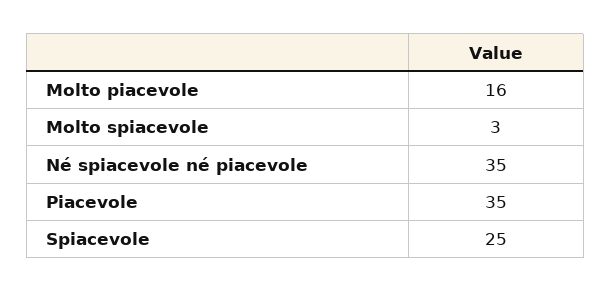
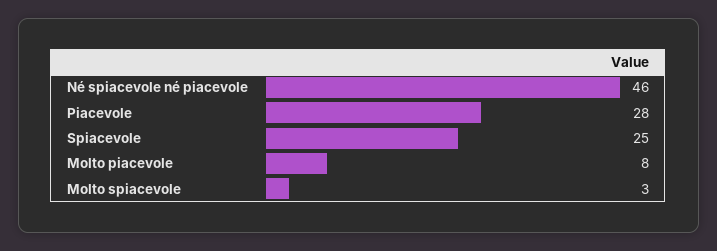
Molto piacevole: 16 -> 8
Né spiacevole né piacevole: 35 -> 46
Piacevole: 35 -> 28

